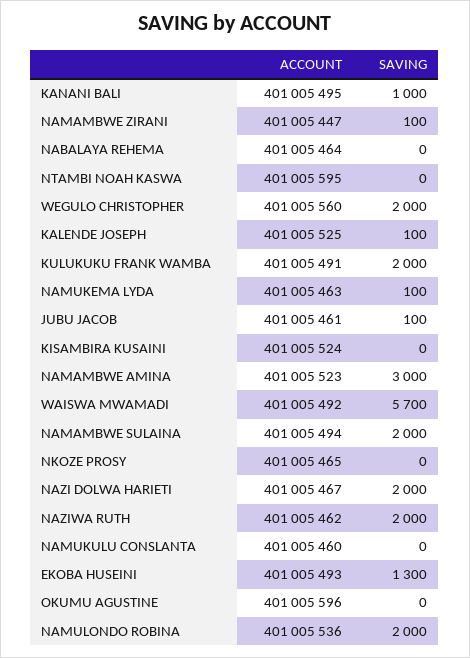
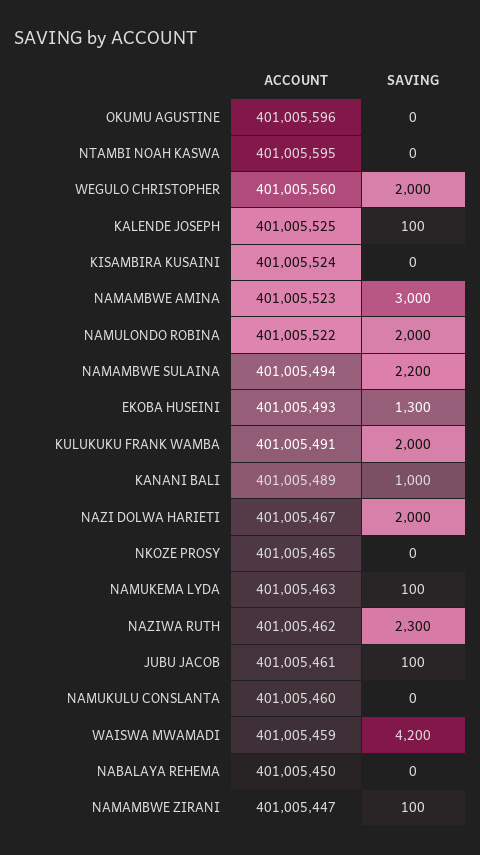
ACCOUNT, KANANI BALI: 401005495 -> 401005489
ACCOUNT, NABALAYA REHEMA: 401005464 -> 401005450
ACCOUNT, WAISWA MWAMADI: 401005492 -> 401005459
SAVING, WAISWA MWAMADI: 5700 -> 4200
SAVING, NAMAMBWE SULAINA: 2000 -> 2200
SAVING, NAZIWA RUTH: 2000 -> 2300
ACCOUNT, NAMULONDO ROBINA: 401005536 -> 401005522

